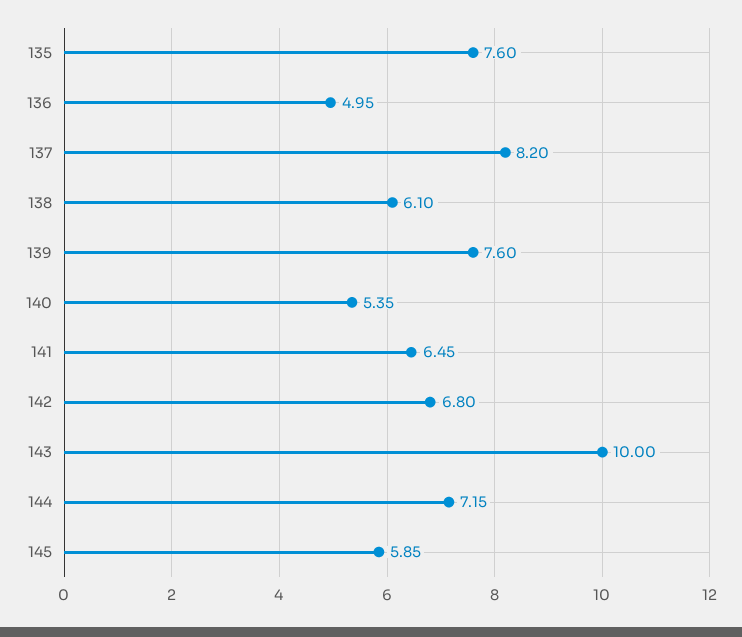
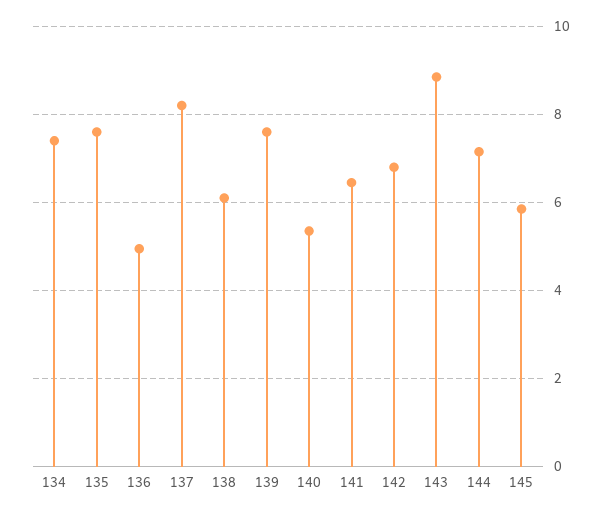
143: 10 -> 8.8
134: none -> 7.4

